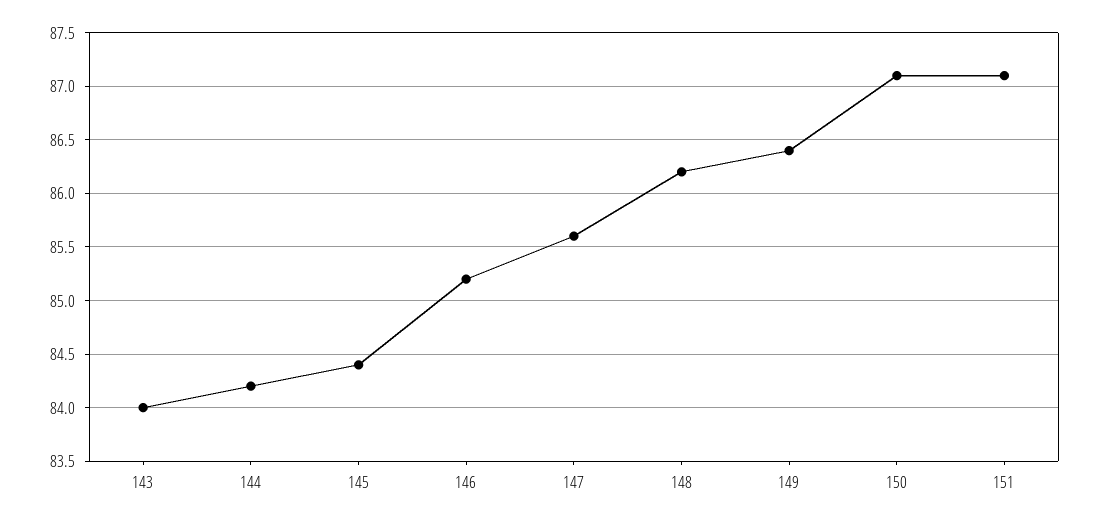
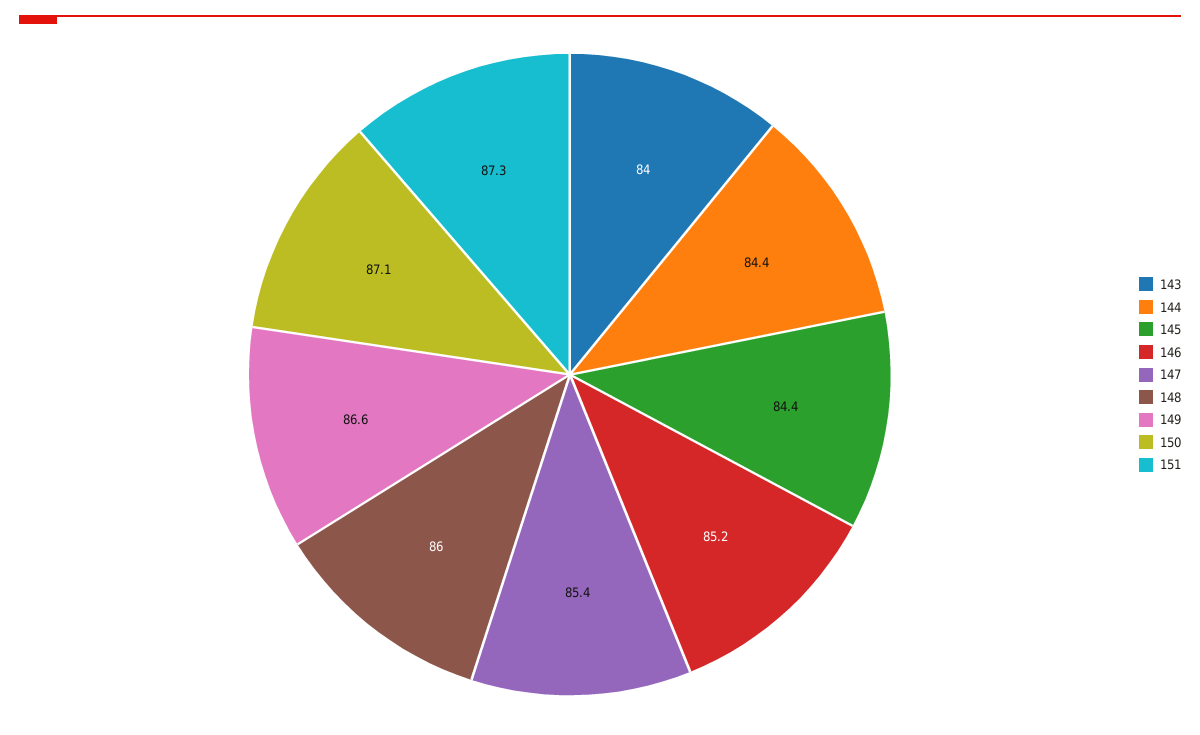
144: 84.2 -> 84.4
147: 85.6 -> 85.4
148: 86.2 -> 86
149: 86.4 -> 86.6
151: 87.1 -> 87.3

